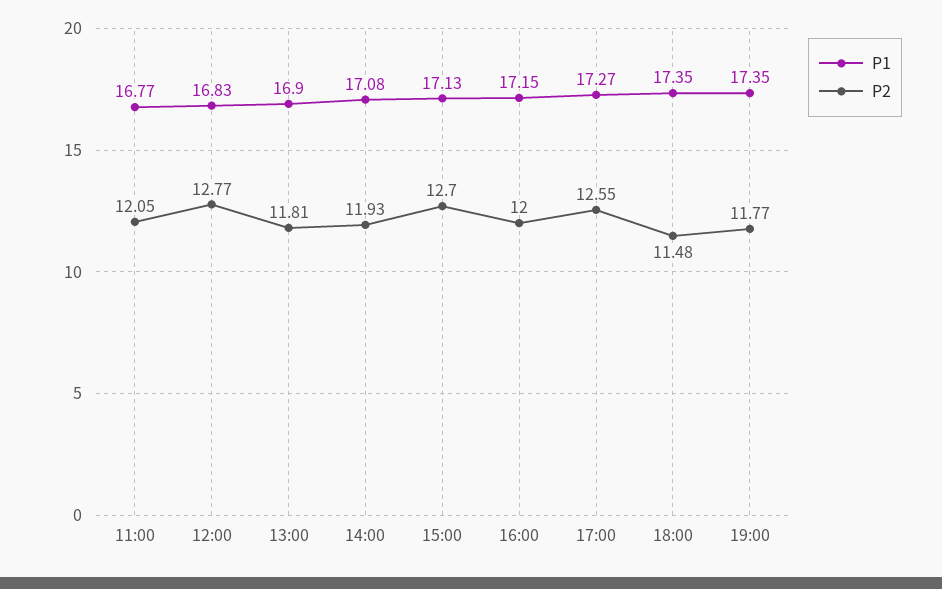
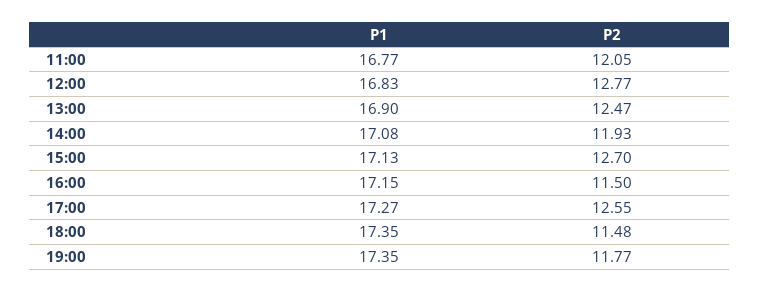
P2, 13:00: 11.81 -> 12.47
P2, 16:00: 12 -> 11.5

